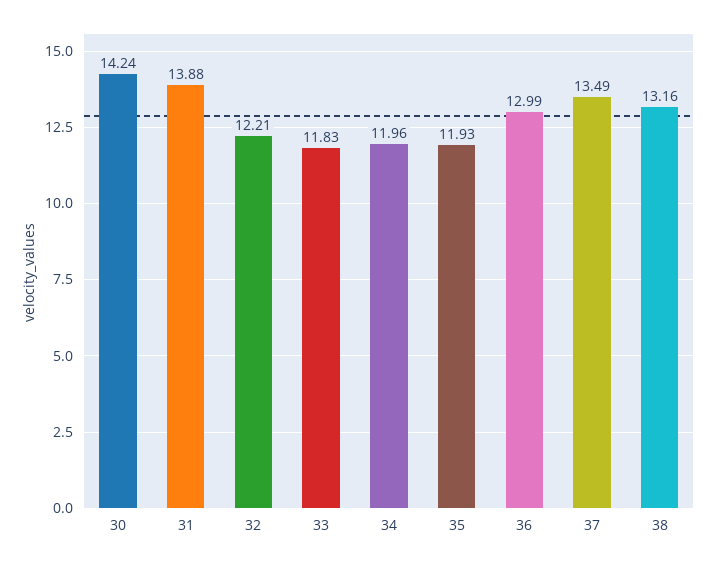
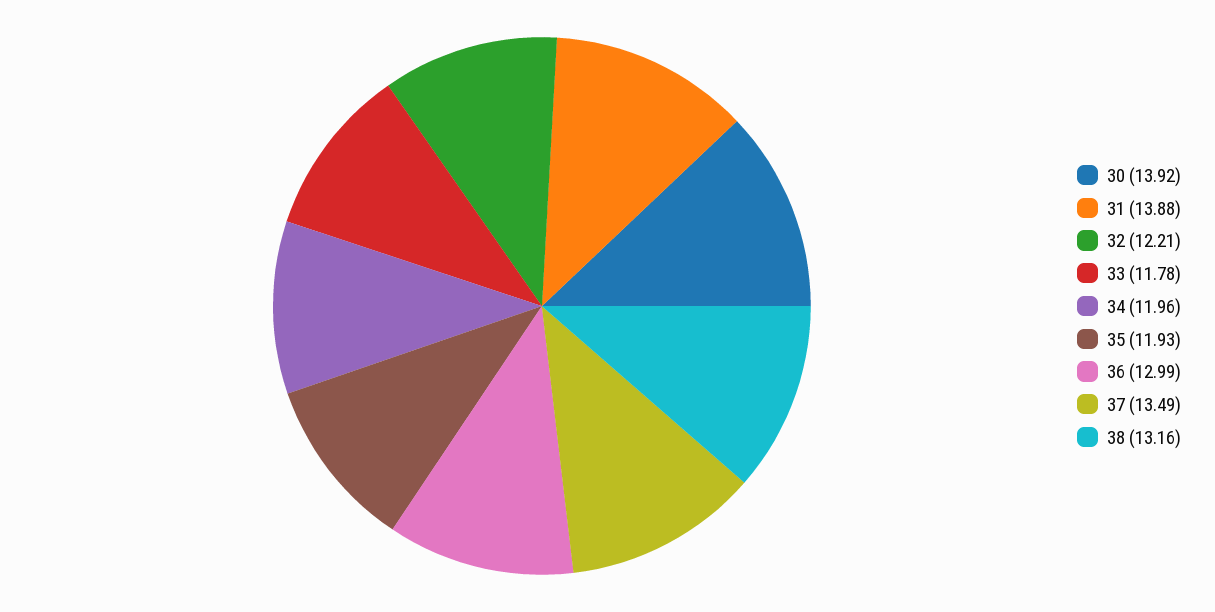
30: 14.24 -> 13.92
33: 11.83 -> 11.78

